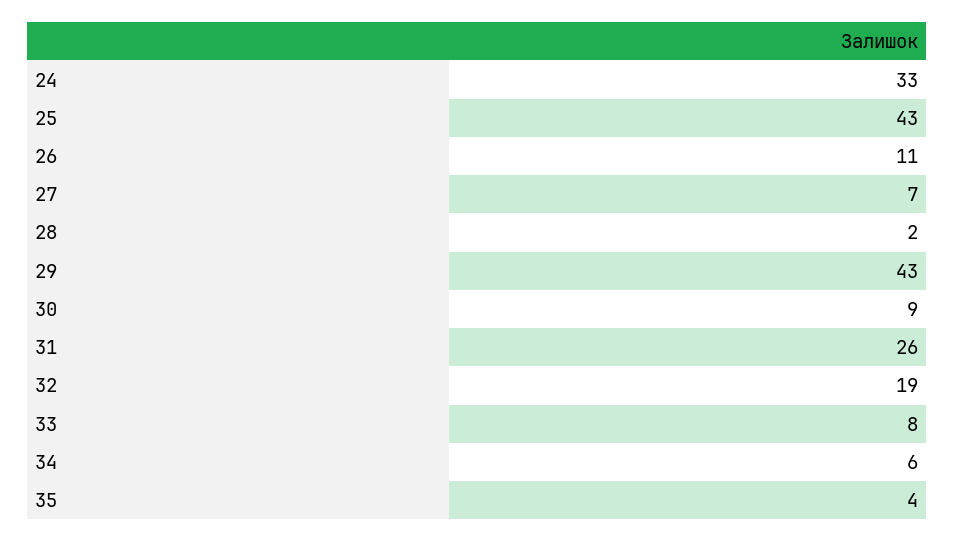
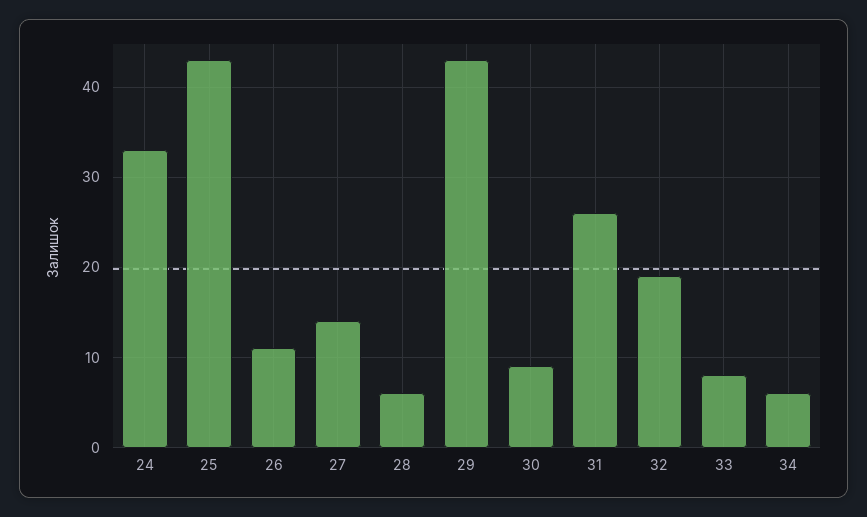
27: 7 -> 14
28: 2 -> 6
35: 4 -> none

